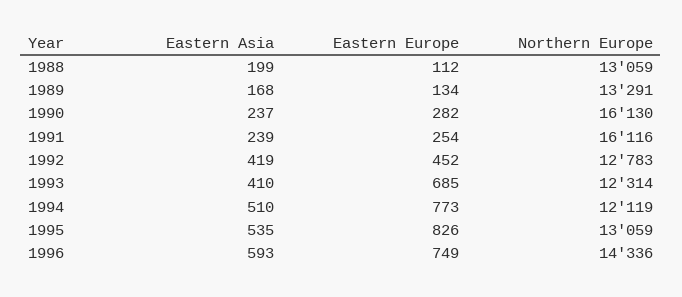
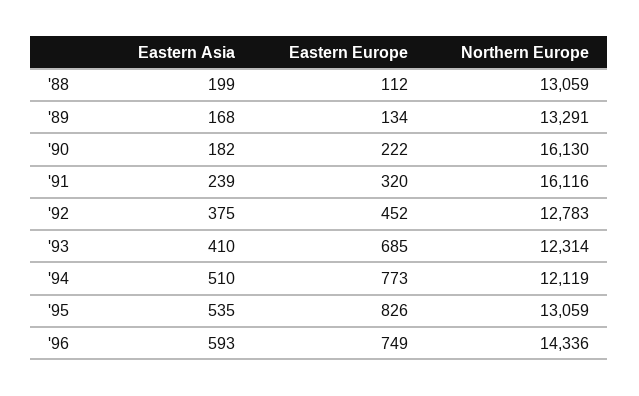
Eastern Asia, 1990: 237 -> 182
Eastern Europe, 1990: 282 -> 222
Eastern Europe, 1991: 254 -> 320
Eastern Asia, 1992: 419 -> 375

